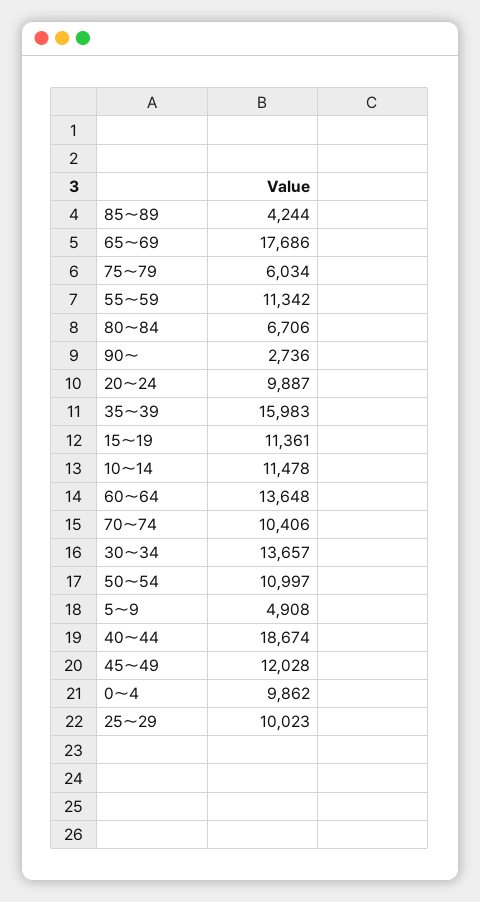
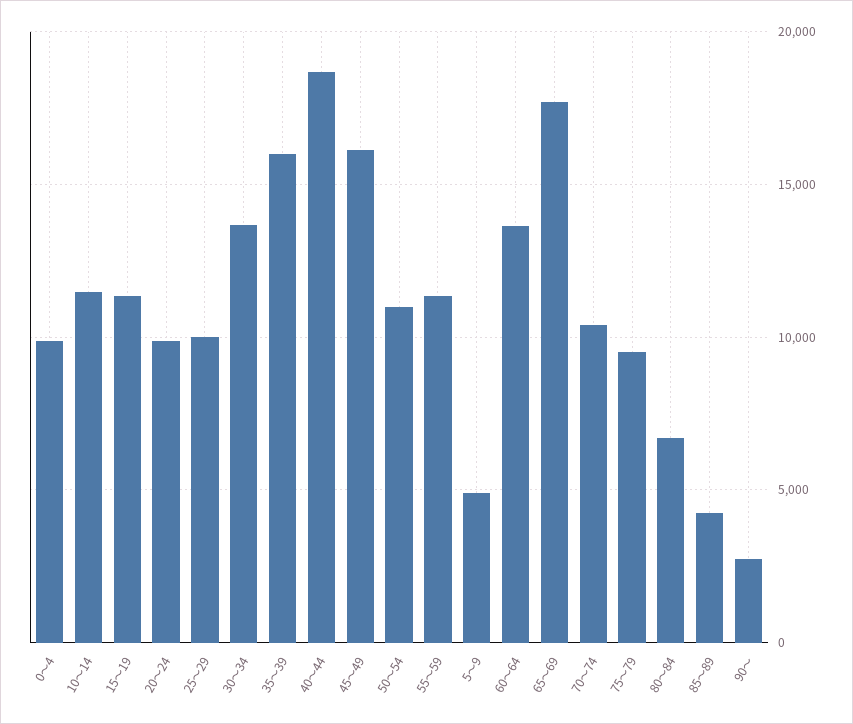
75～79: 6034 -> 9500
45～49: 12028 -> 16000

